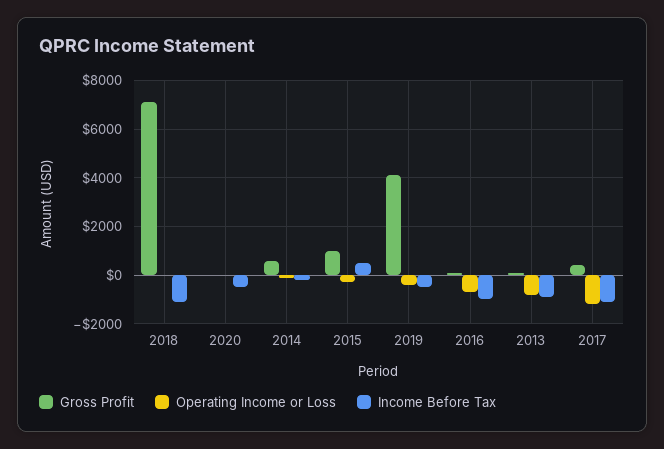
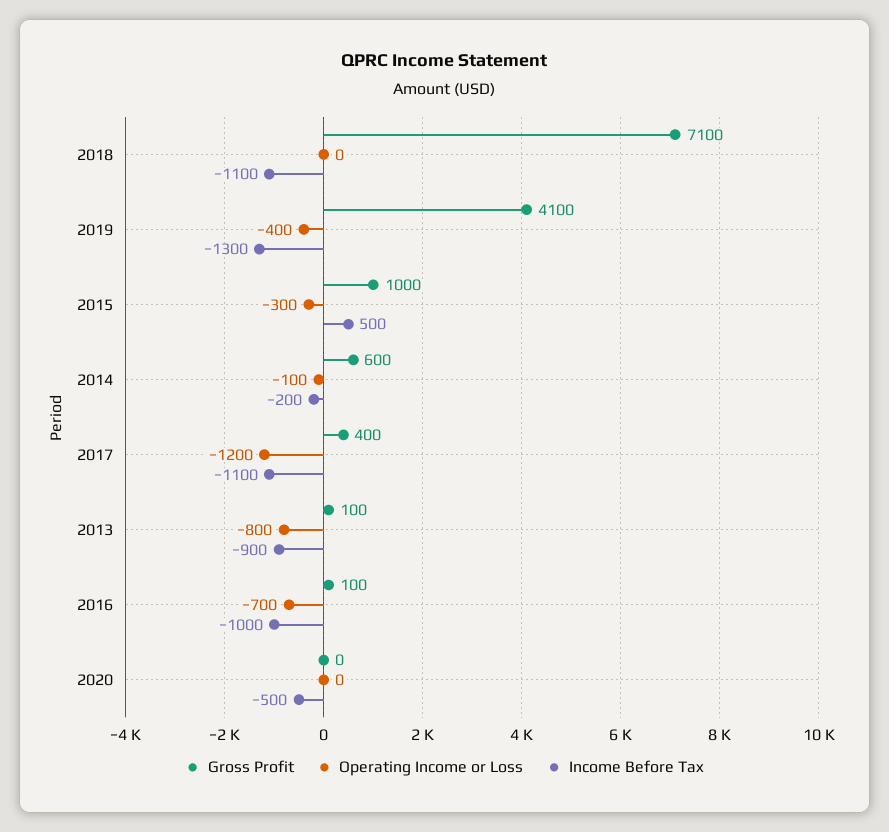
Income Before Tax, 2019: -500 -> -1300

